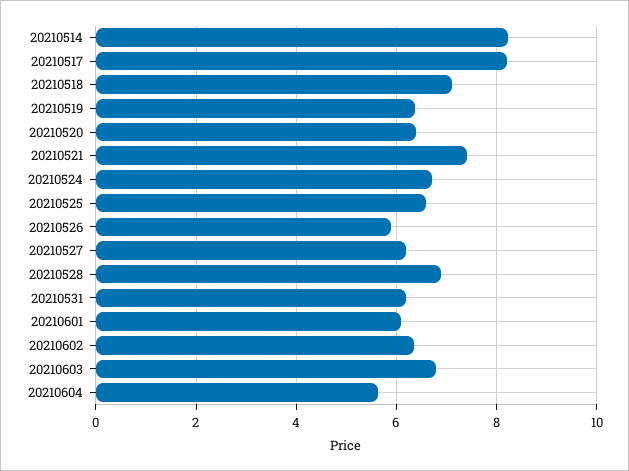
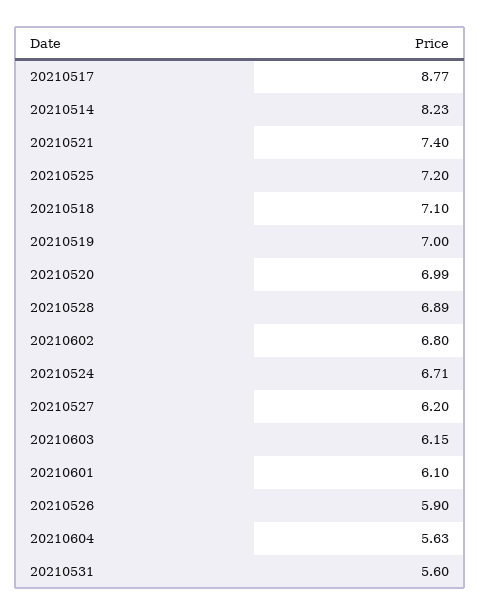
20210517: 8.2 -> 8.77
20210519: 6.4 -> 7
20210520: 6.4 -> 6.99
20210525: 6.6 -> 7.2
20210531: 6.2 -> 5.6
20210602: 6.4 -> 6.8
20210603: 6.8 -> 6.15

